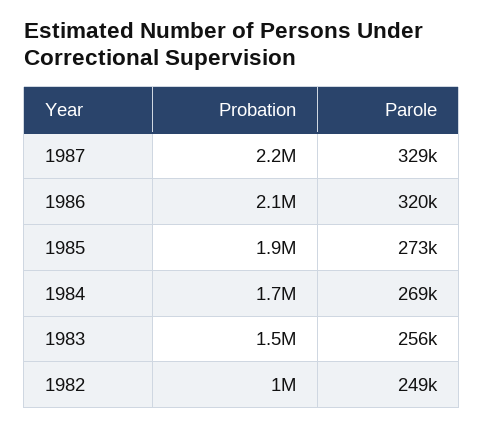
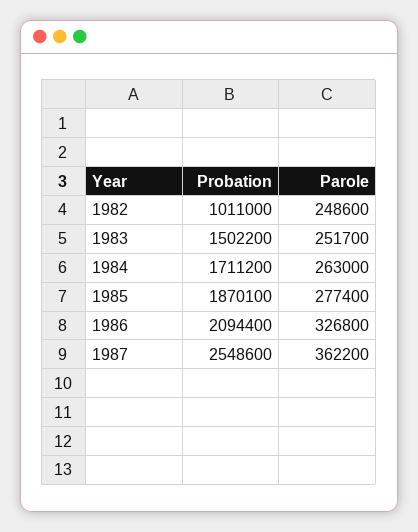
Probation, 1987: 2200000 -> 2548600
Parole, 1987: 329000 -> 362200
Parole, 1986: 320000 -> 326800
Parole, 1985: 273000 -> 277400
Parole, 1984: 269000 -> 263000
Parole, 1983: 256000 -> 251700

